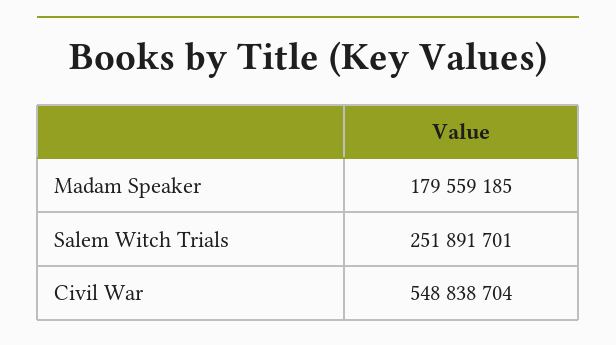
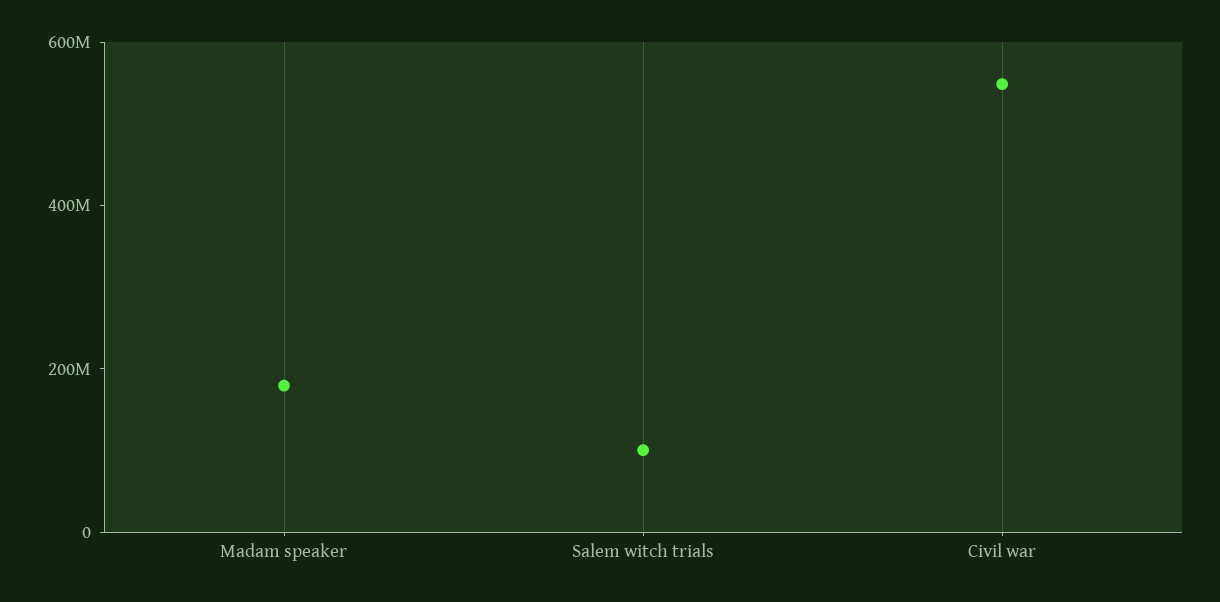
Salem Witch Trials: 251891701 -> 100000000

